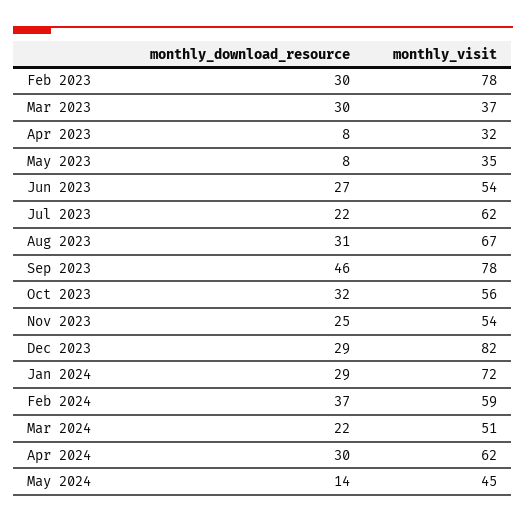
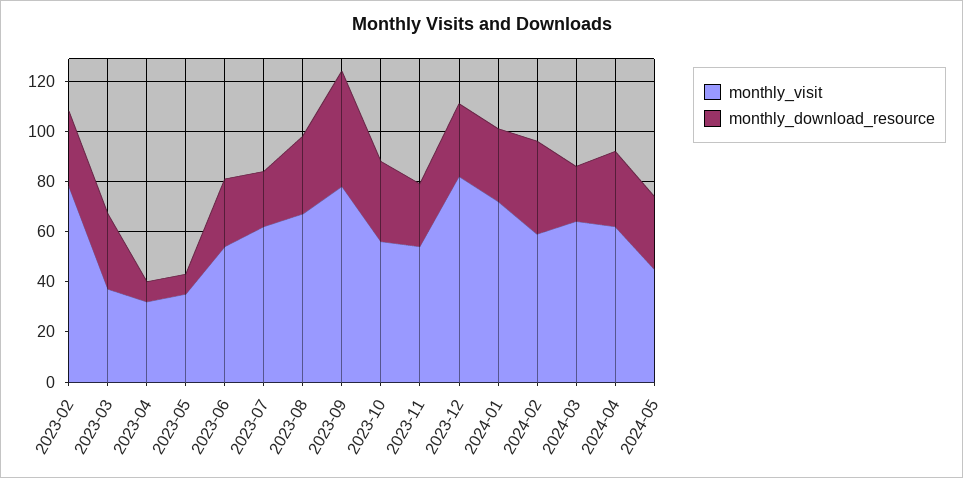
monthly_visit, Mar 2024: 51 -> 65
monthly_download_resource, May 2024: 14 -> 30

